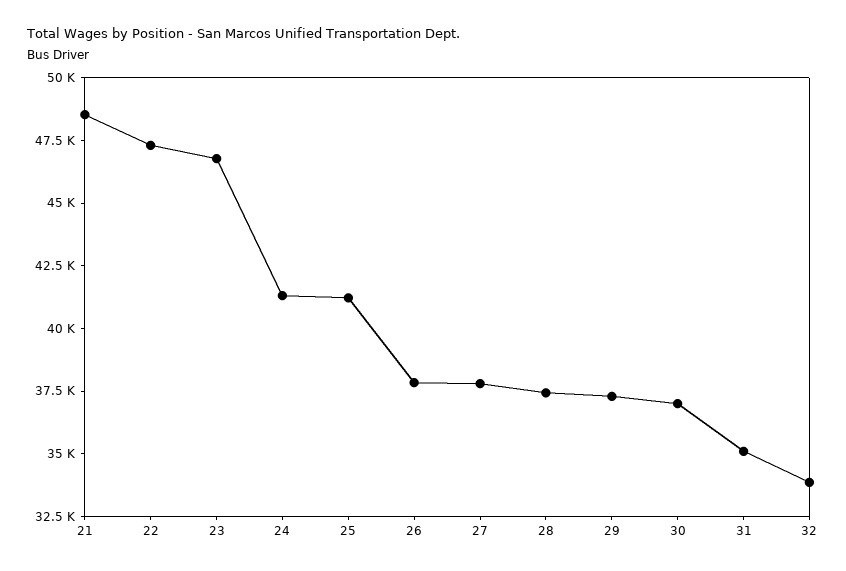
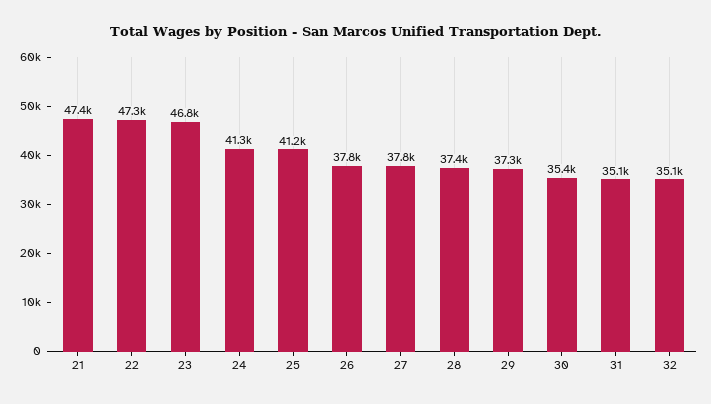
21: 48500 -> 47400
30: 37000 -> 35400
32: 34000 -> 35100

